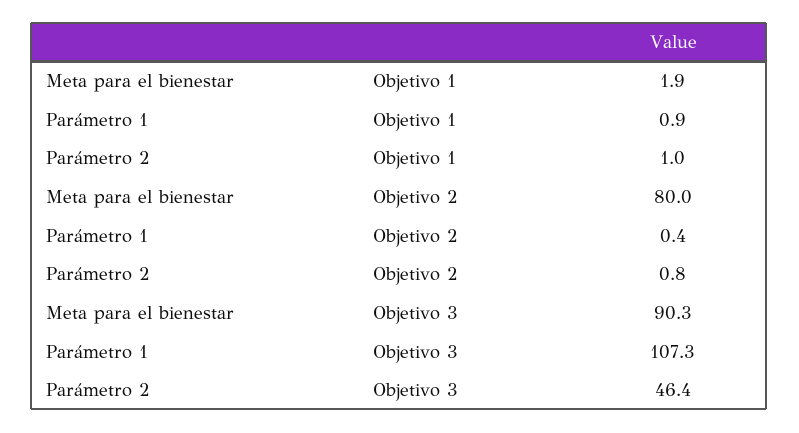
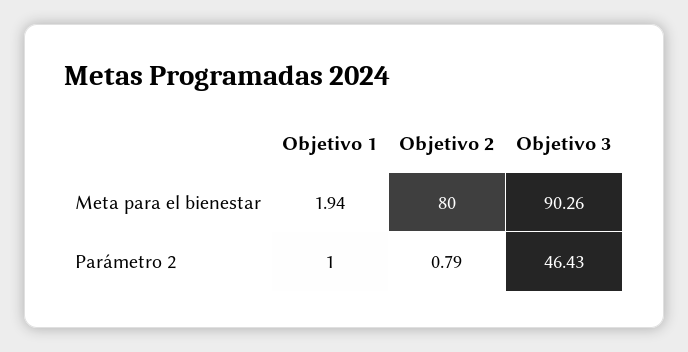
Parámetro 1, Objetivo 1: 0.9 -> none
Parámetro 1, Objetivo 2: 0.4 -> none
Parámetro 1, Objetivo 3: 107.3 -> none

